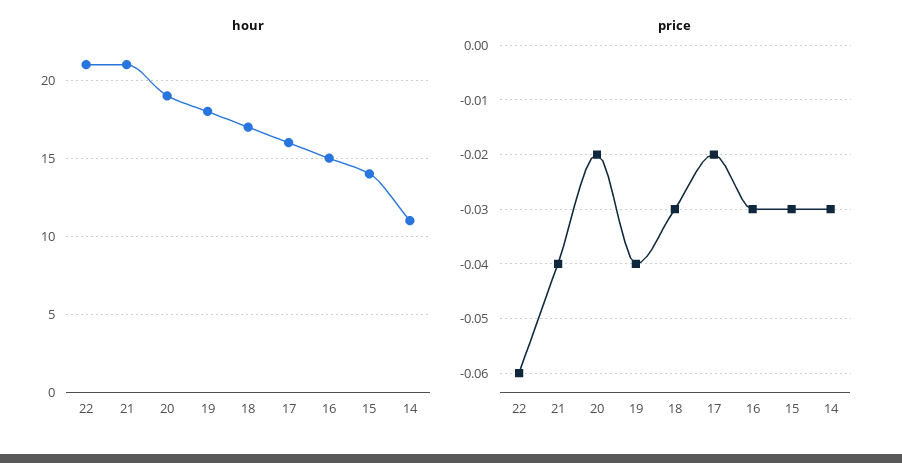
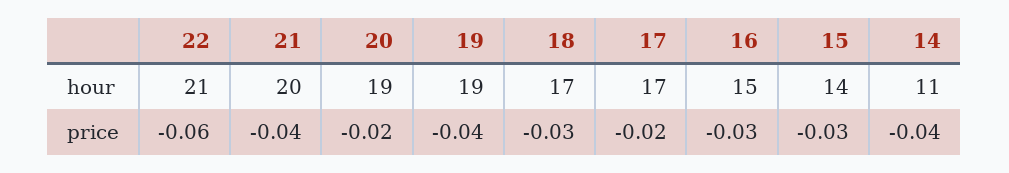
hour, 21: 21 -> 20
hour, 19: 18 -> 19
hour, 17: 16 -> 17
price, 14: -0.03 -> -0.04

